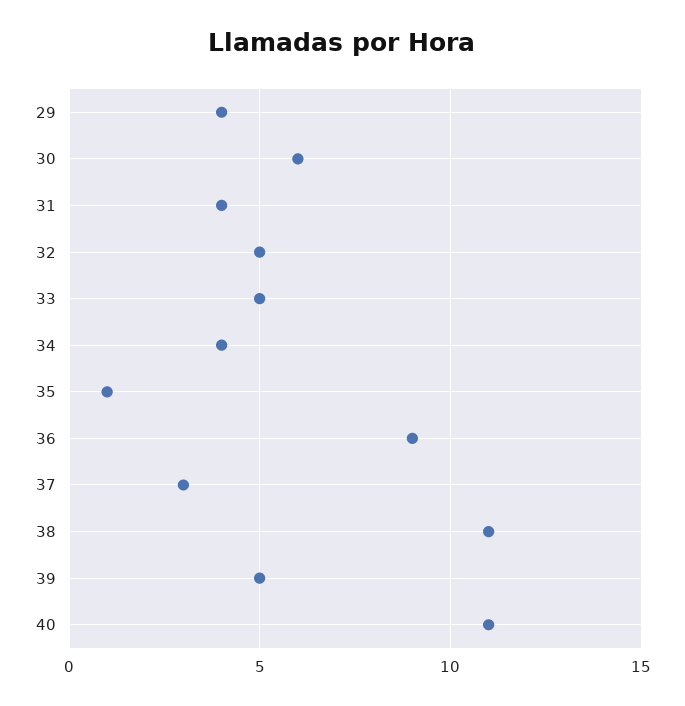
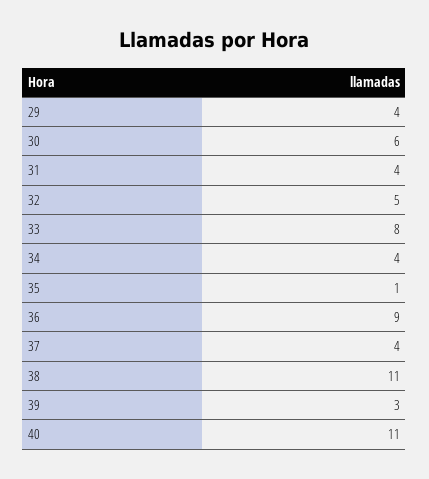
33: 5 -> 8
37: 3 -> 4
39: 5 -> 3

